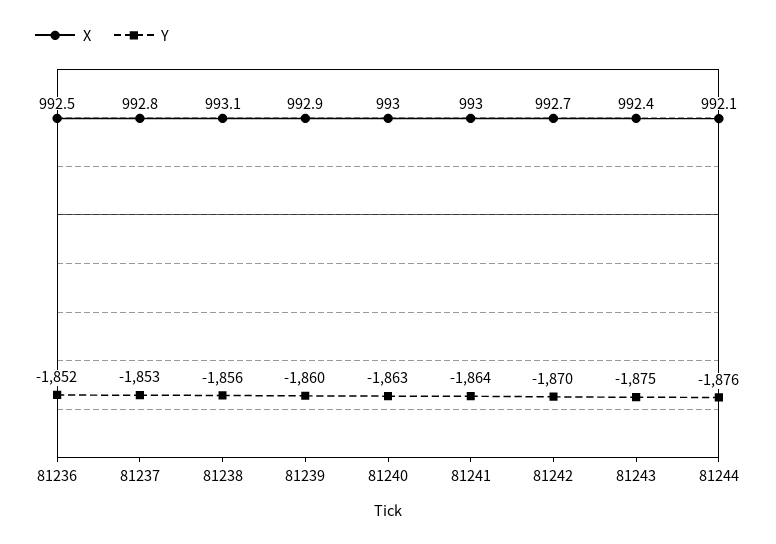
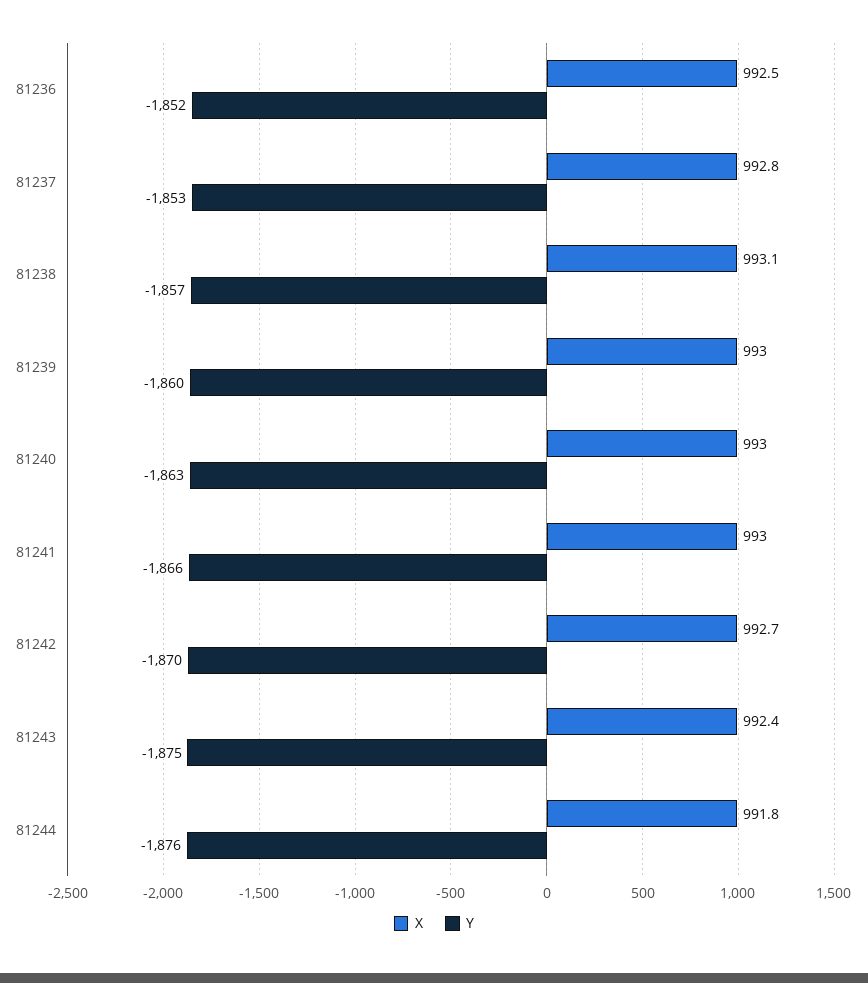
Y, 81238: -1856 -> -1857
X, 81239: 992.9 -> 993
Y, 81241: -1864 -> -1866
X, 81244: 992.1 -> 991.8

